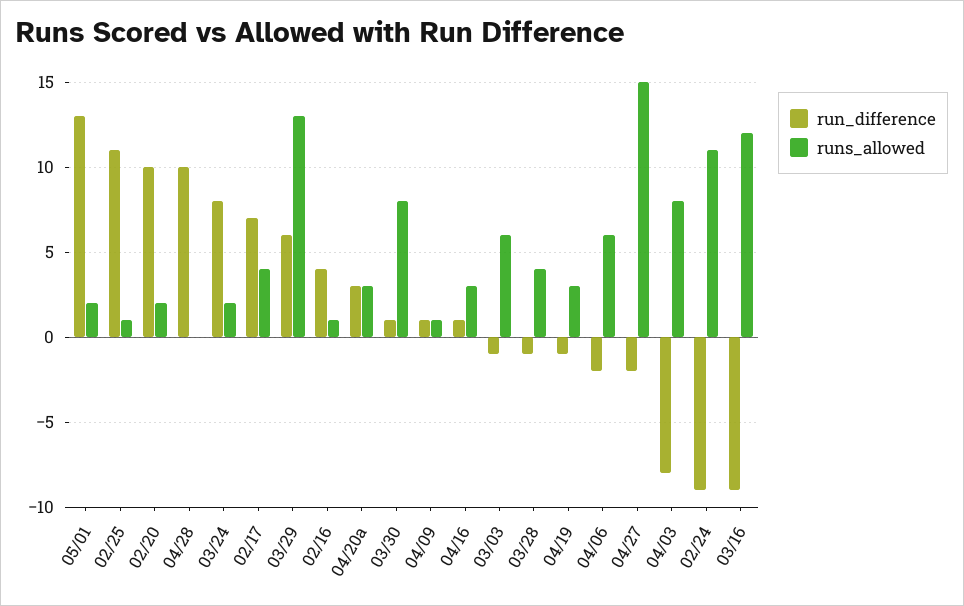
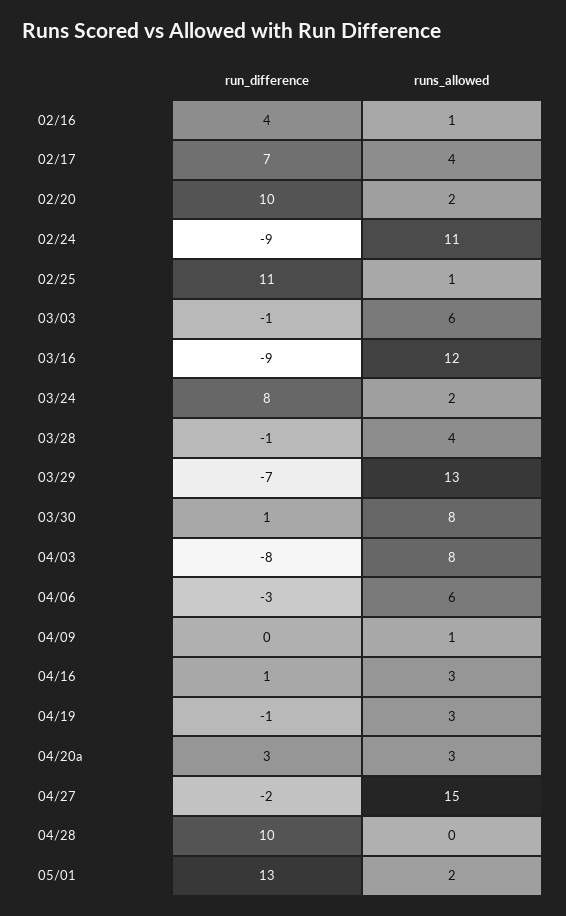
run_difference, 03/29: 6 -> -7
run_difference, 04/09: 1 -> 0
run_difference, 04/06: -2 -> -3

